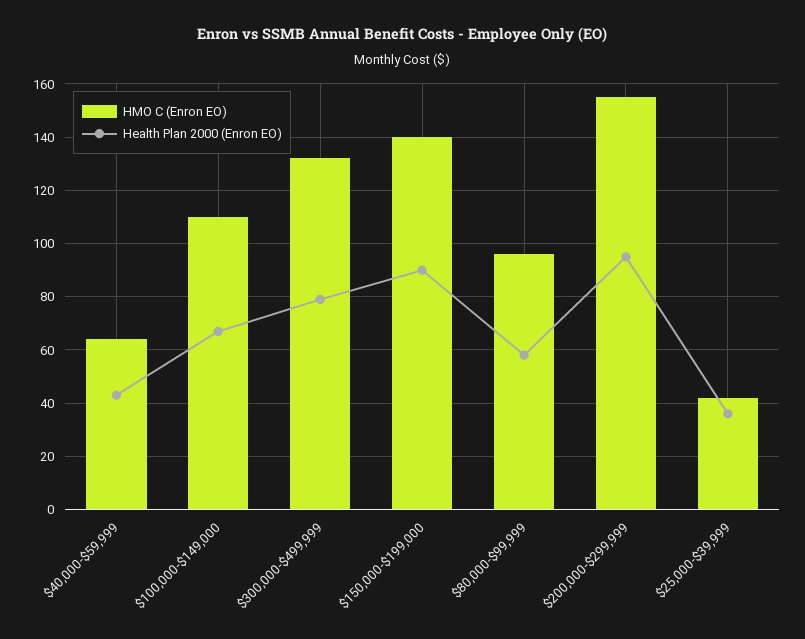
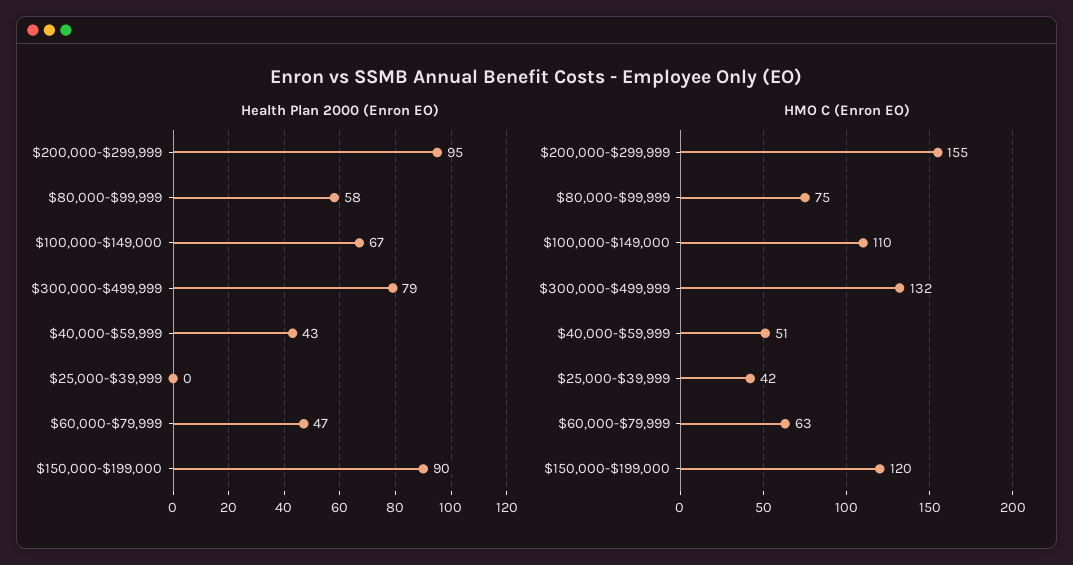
HMO C (Enron EO), $40,000-$59,999: 65 -> 51
HMO C (Enron EO), $150,000-$199,000: 140 -> 120
HMO C (Enron EO), $80,000-$99,999: 95 -> 75
Health Plan 2000 (Enron EO), $25,000-$39,999: 35 -> 0
Health Plan 2000 (Enron EO), $60,000-$79,999: none -> 47
HMO C (Enron EO), $60,000-$79,999: none -> 63

